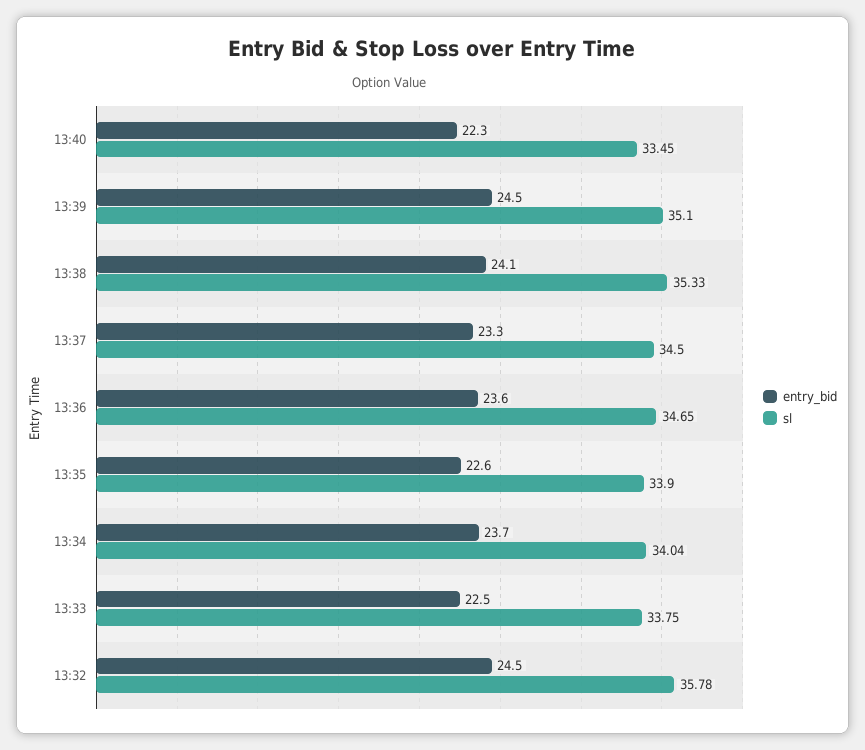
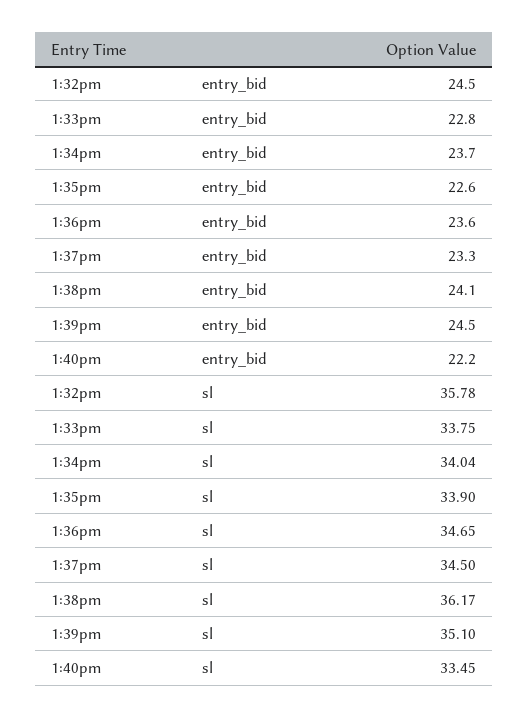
entry_bid, 13:40: 22.3 -> 22.2
sl, 13:38: 35.33 -> 36.17
entry_bid, 13:33: 22.5 -> 22.8

